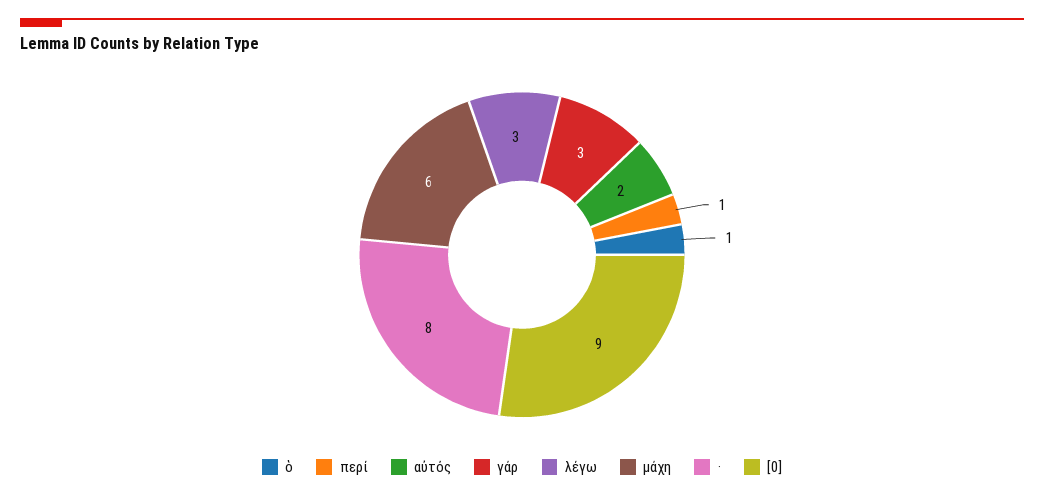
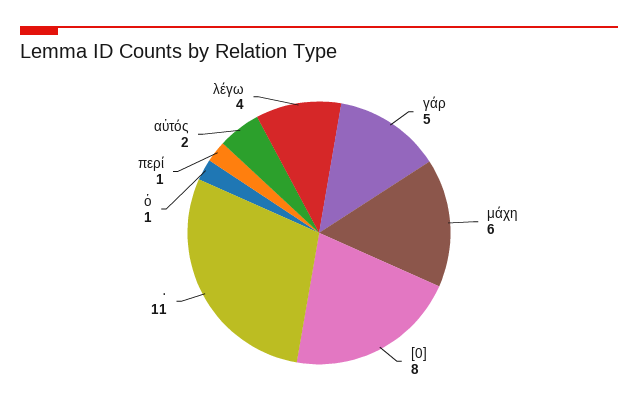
γάρ: 3 -> 5
λέγω: 3 -> 4
·: 8 -> 11
[0]: 9 -> 8

